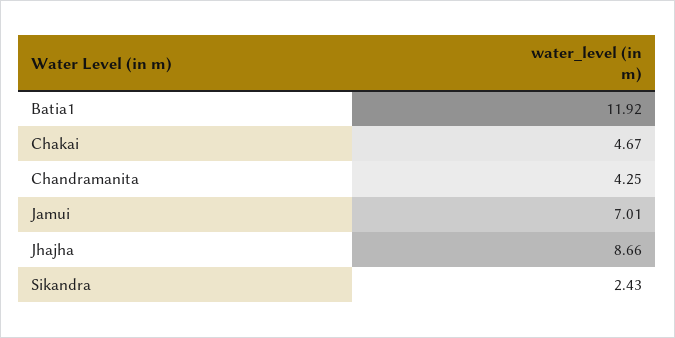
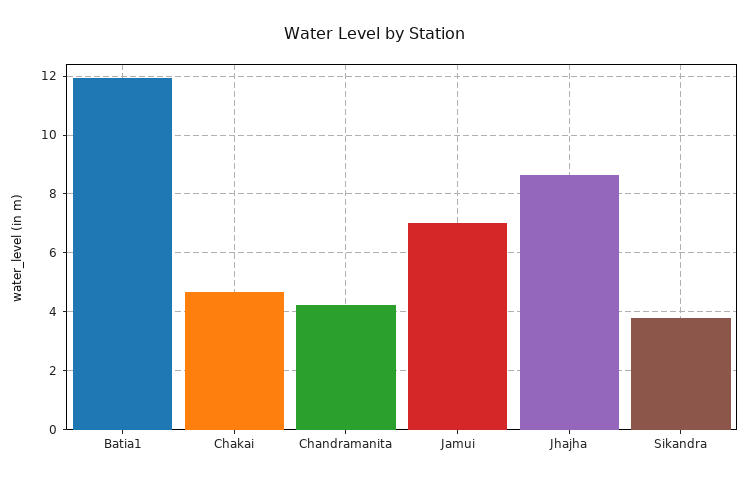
Sikandra: 2.43 -> 3.75

